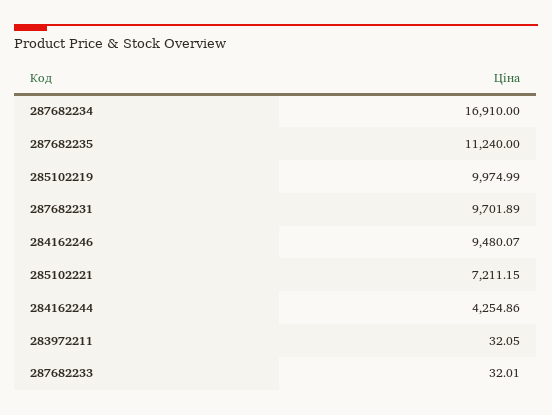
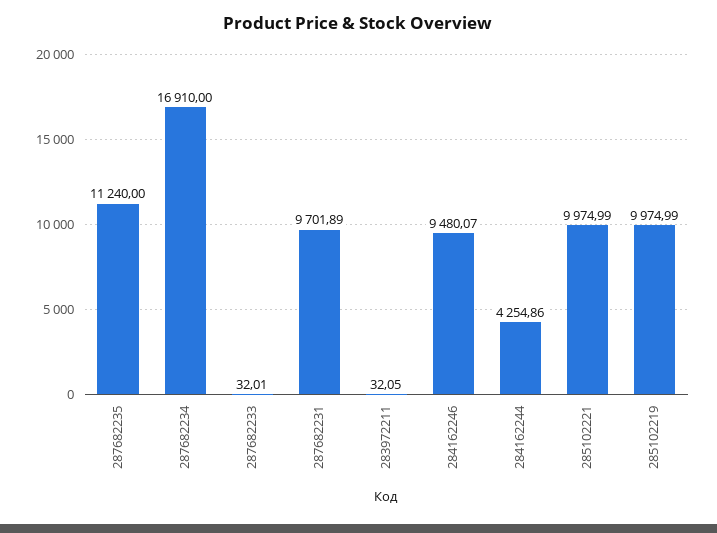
285102221: 7211.15 -> 9974.99

